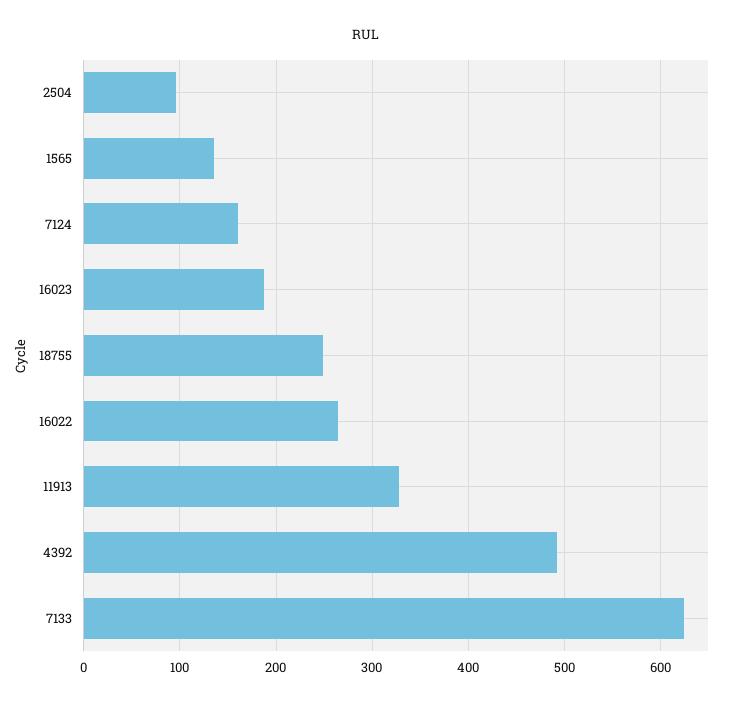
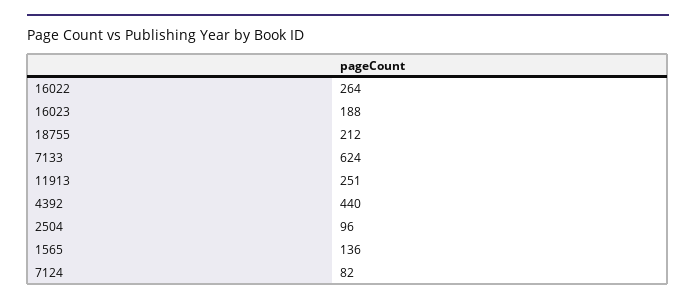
7124: 160 -> 82
18755: 250 -> 212
11913: 330 -> 251
4392: 490 -> 440

